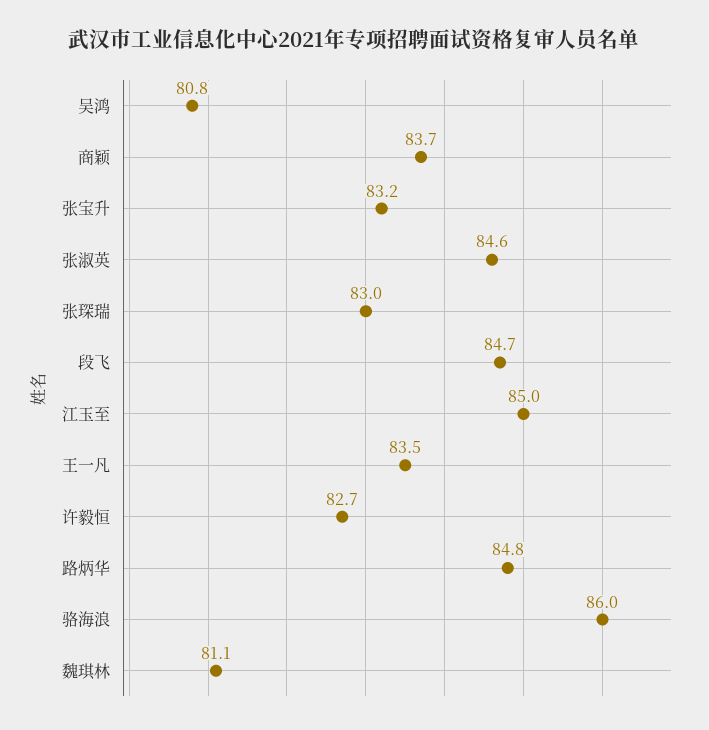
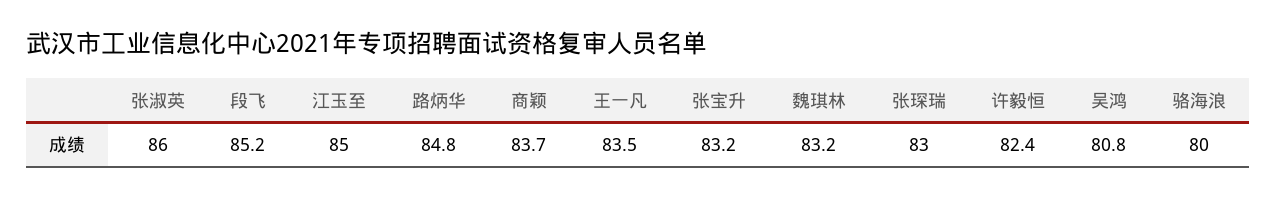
张淑英: 84.6 -> 86
段飞: 84.7 -> 85.2
许毅恒: 82.7 -> 82.4
骆海浪: 86 -> 80
魏琪林: 81.1 -> 83.2

